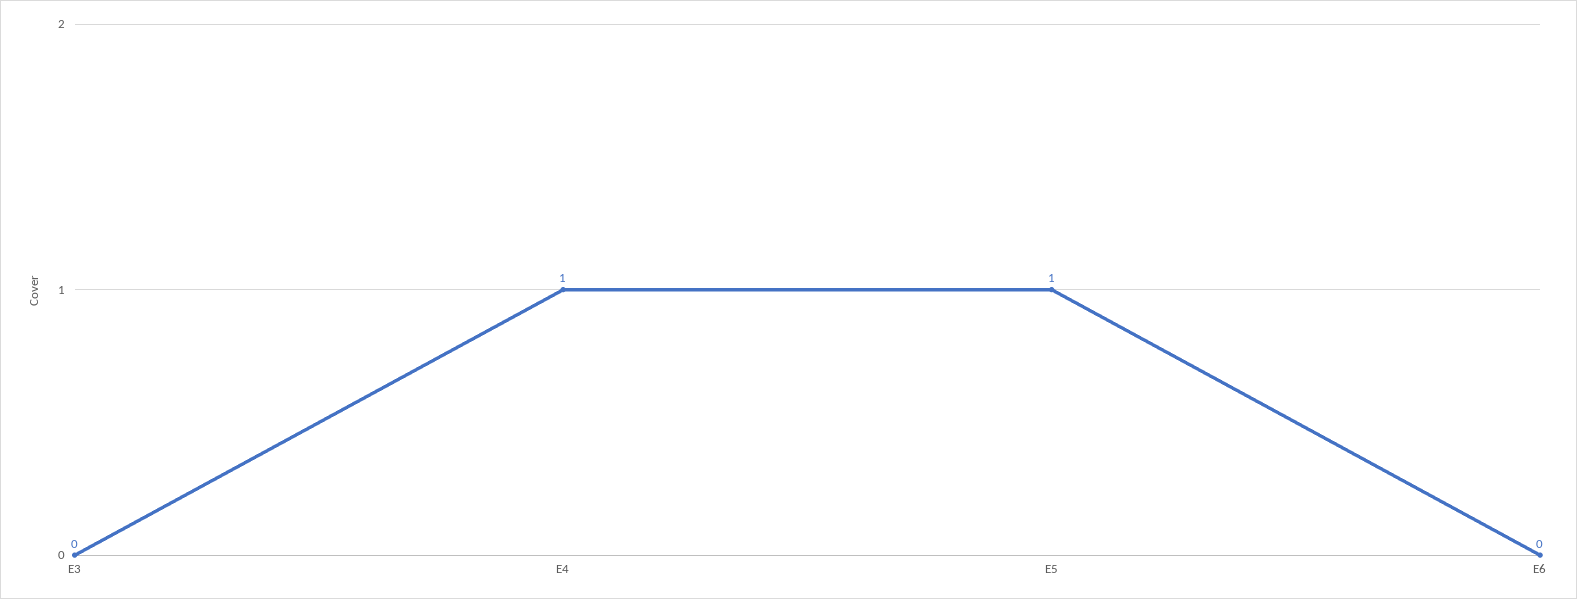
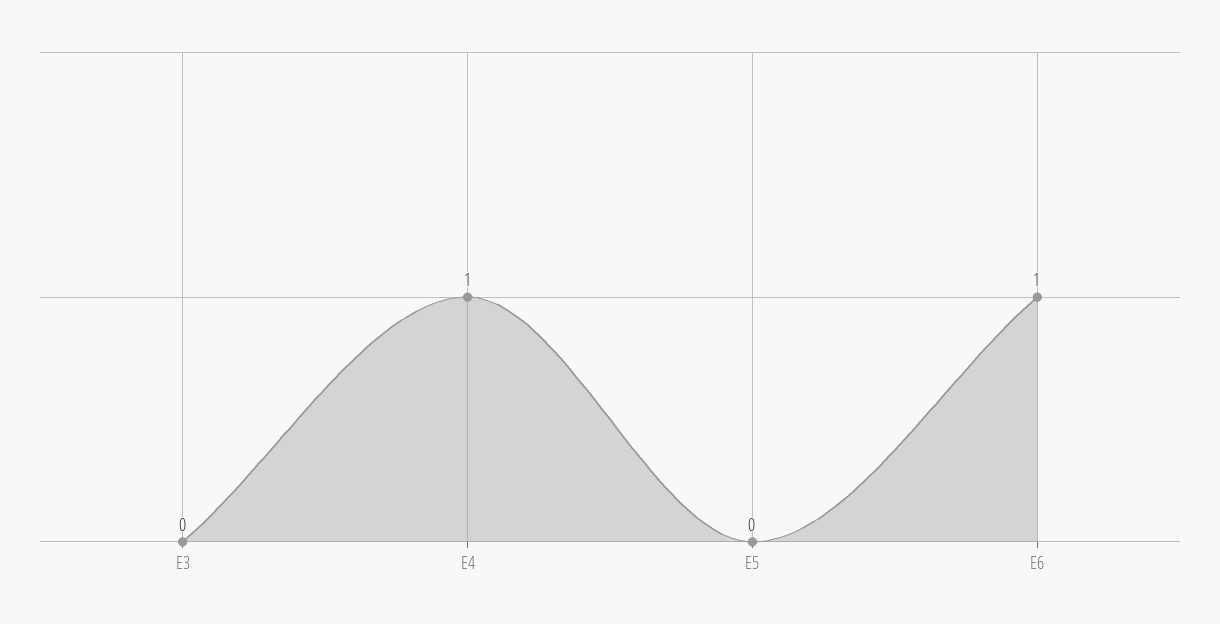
E5: 1 -> 0
E6: 0 -> 1

